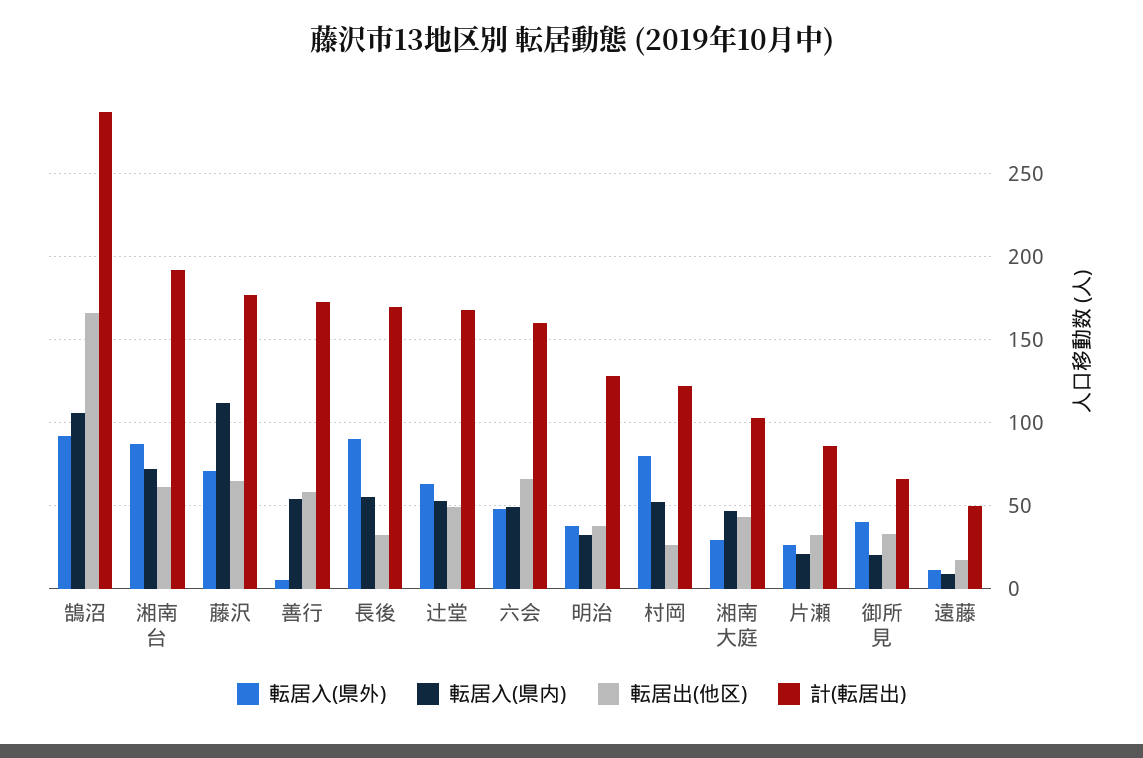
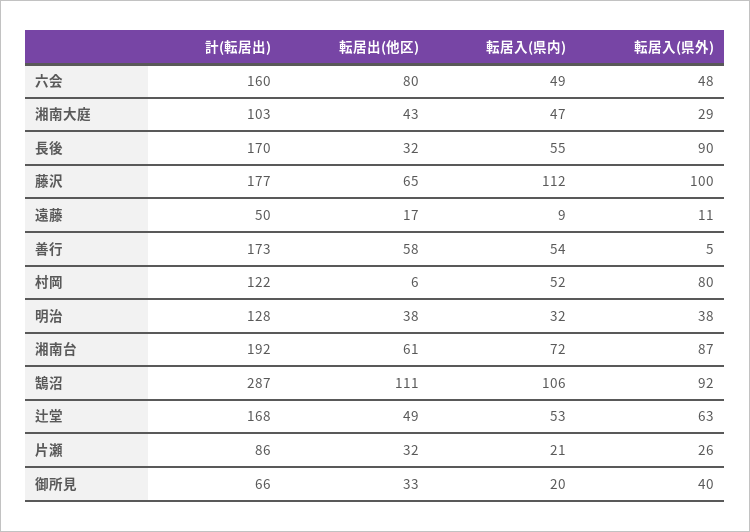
転居出(他区), 鵠沼: 165 -> 111
転居入(県外), 藤沢: 70 -> 100
転居出(他区), 六会: 65 -> 80
転居出(他区), 村岡: 25 -> 6

